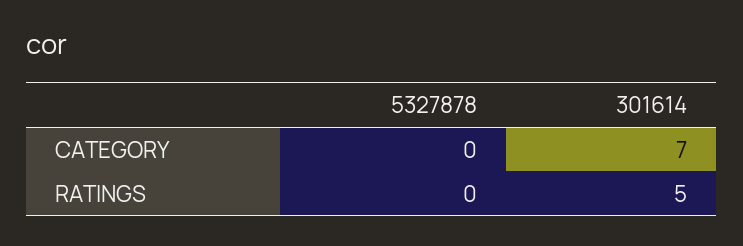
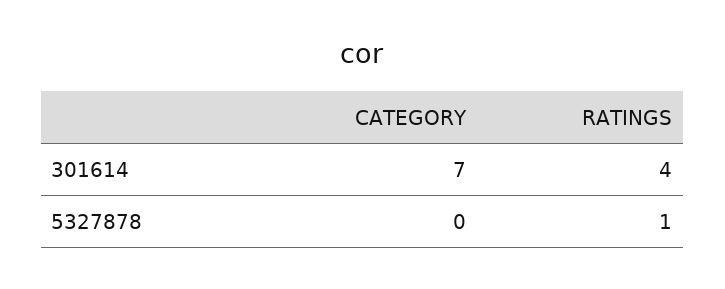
5327878, RATINGS: 0 -> 1
301614, RATINGS: 5 -> 4

